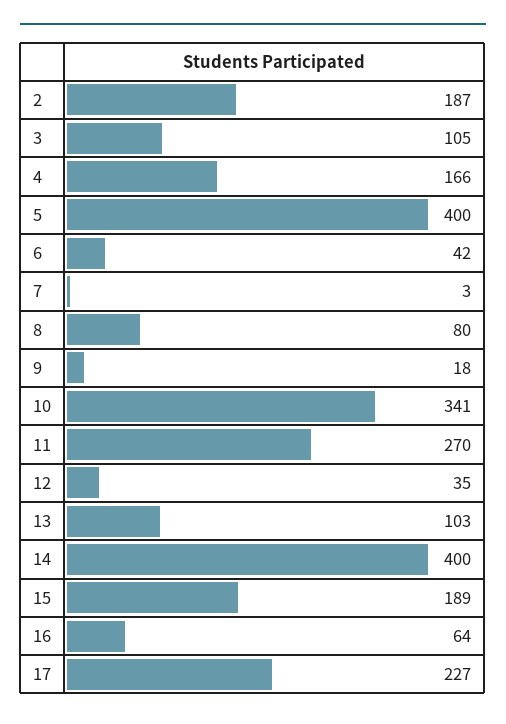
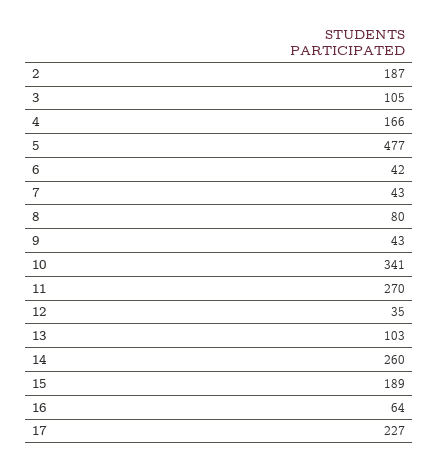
5: 400 -> 477
7: 3 -> 43
9: 18 -> 43
14: 400 -> 260

